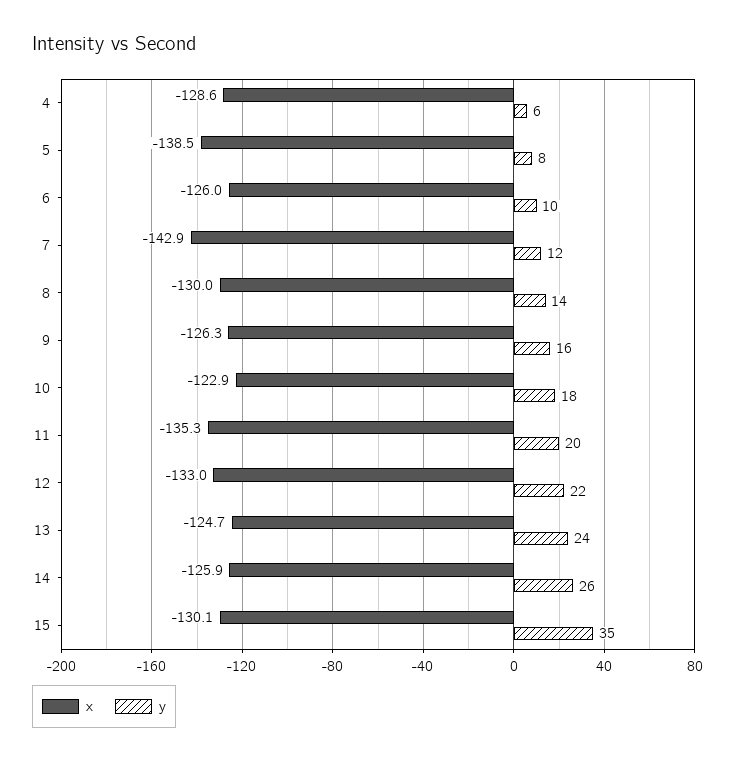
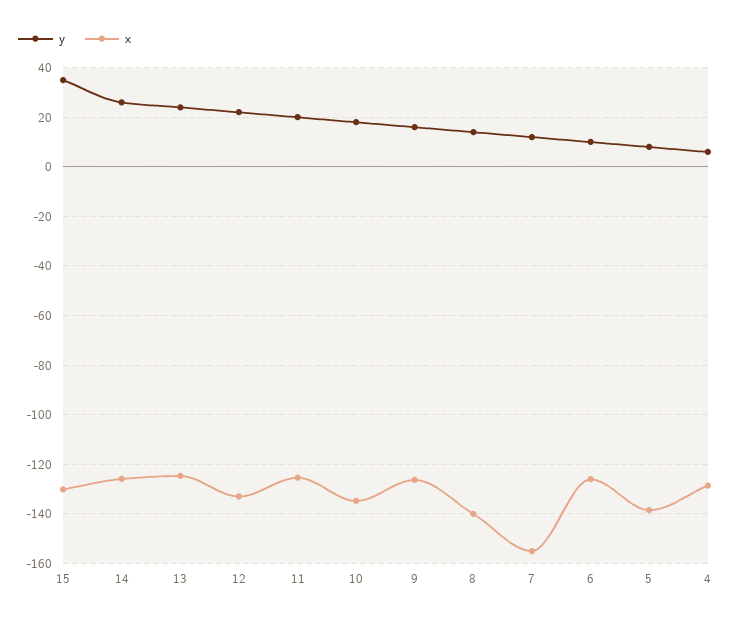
x, 7: -142.9 -> -155
x, 8: -130 -> -140
x, 10: -122.9 -> -135
x, 11: -135.3 -> -125

